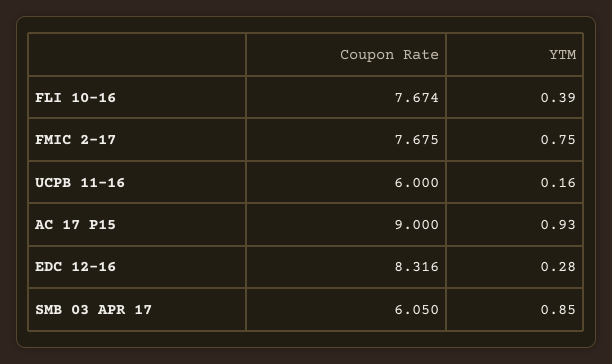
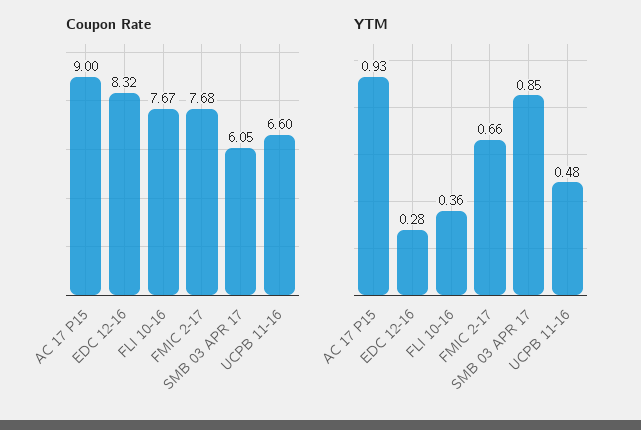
YTM, FLI 10-16: 0.39 -> 0.36
YTM, FMIC 2-17: 0.75 -> 0.66
Coupon Rate, UCPB 11-16: 6 -> 6.6
YTM, UCPB 11-16: 0.16 -> 0.48

